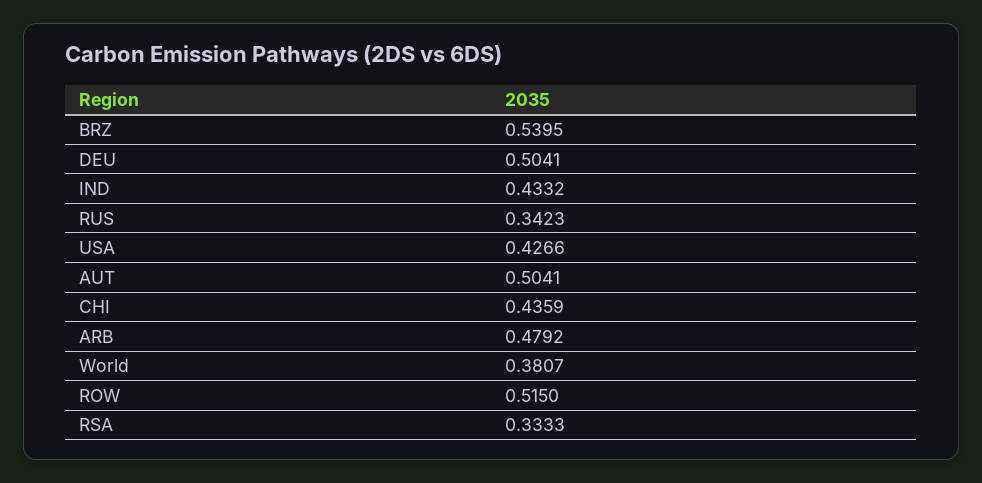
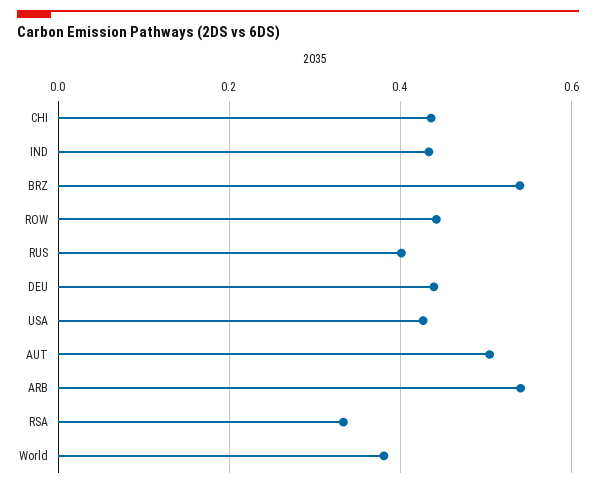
DEU: 0.5041 -> 0.44
RUS: 0.3423 -> 0.4
ARB: 0.4792 -> 0.54
ROW: 0.515 -> 0.44

